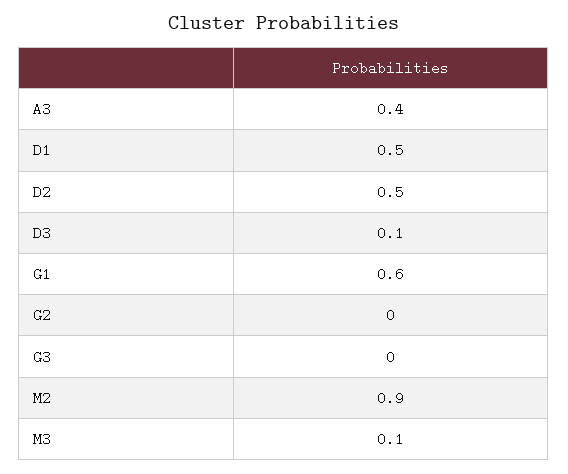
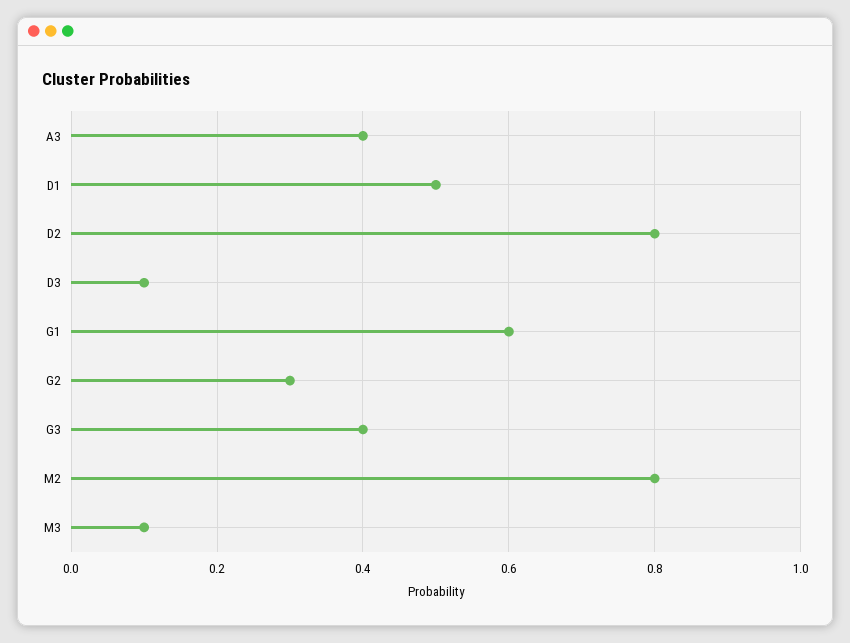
D2: 0.5 -> 0.8
G2: 0 -> 0.3
G3: 0 -> 0.4
M2: 0.9 -> 0.8

